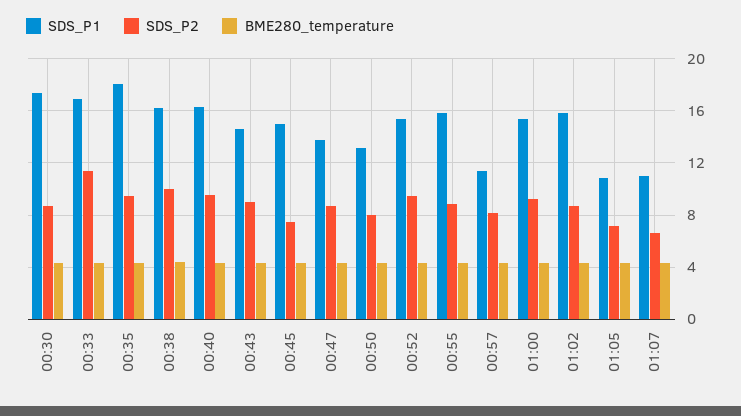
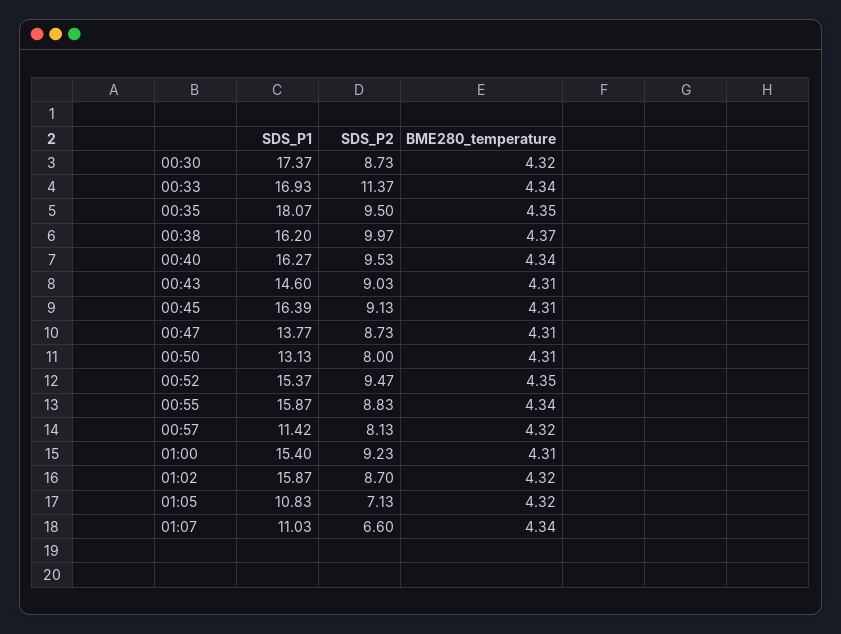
SDS_P1, 00:45: 15 -> 16.39
SDS_P2, 00:45: 7.5 -> 9.13

